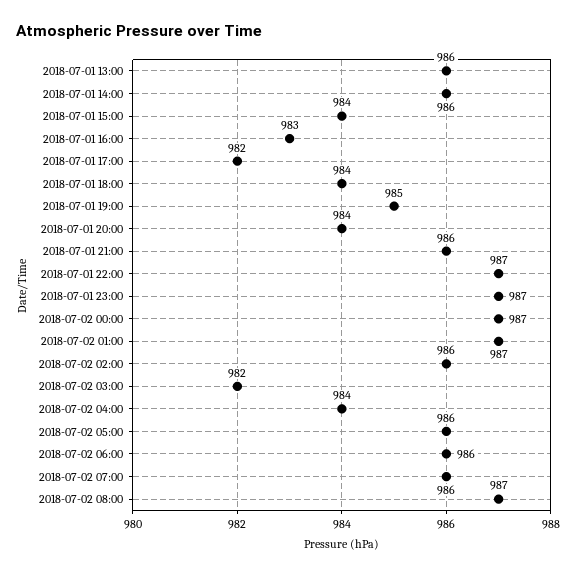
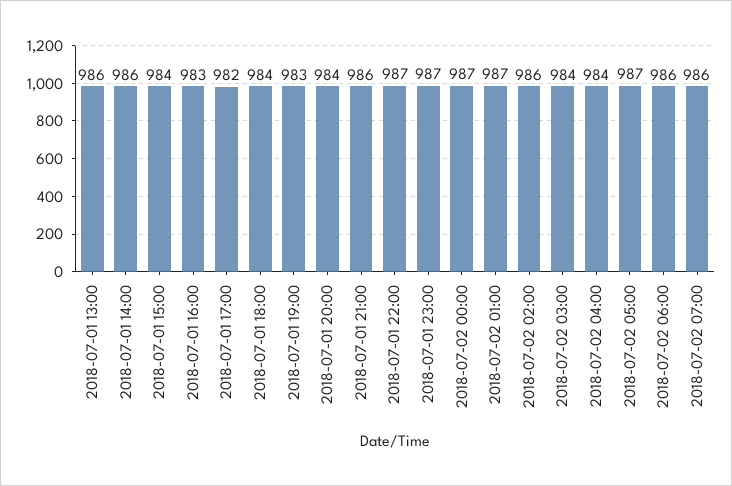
2018-07-01 19:00: 985 -> 983
2018-07-02 03:00: 982 -> 984
2018-07-02 05:00: 986 -> 987
2018-07-02 08:00: 987 -> none

